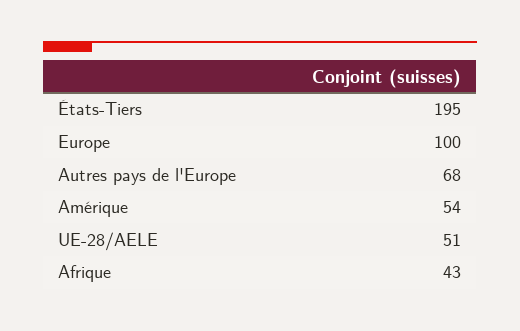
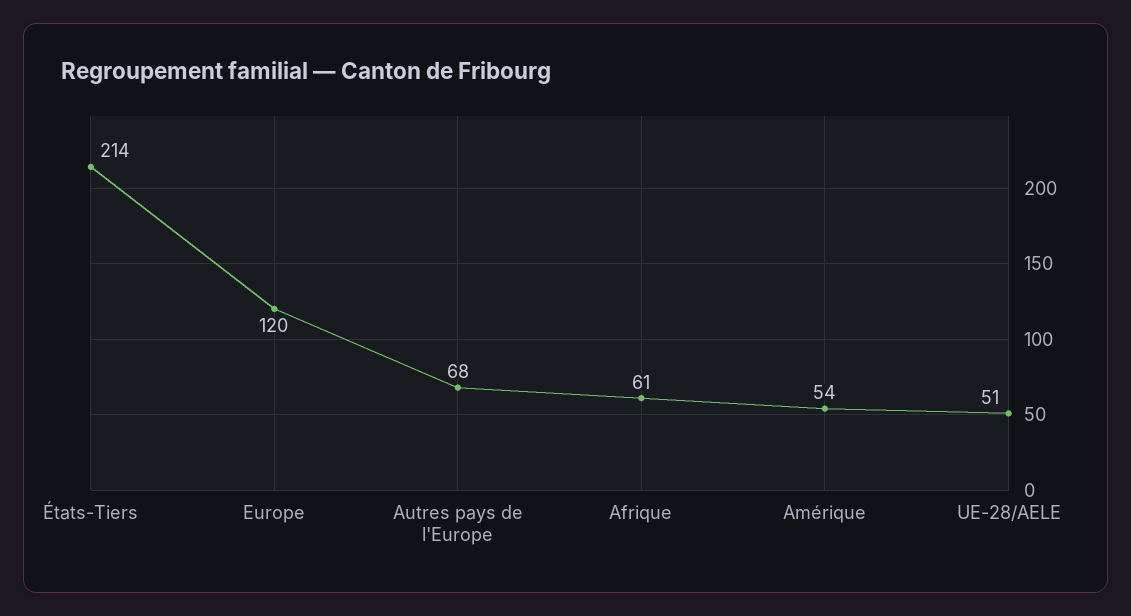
États-Tiers: 195 -> 214
Europe: 100 -> 120
Afrique: 43 -> 61

